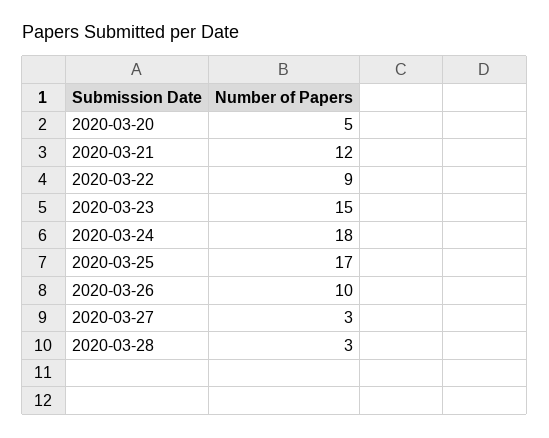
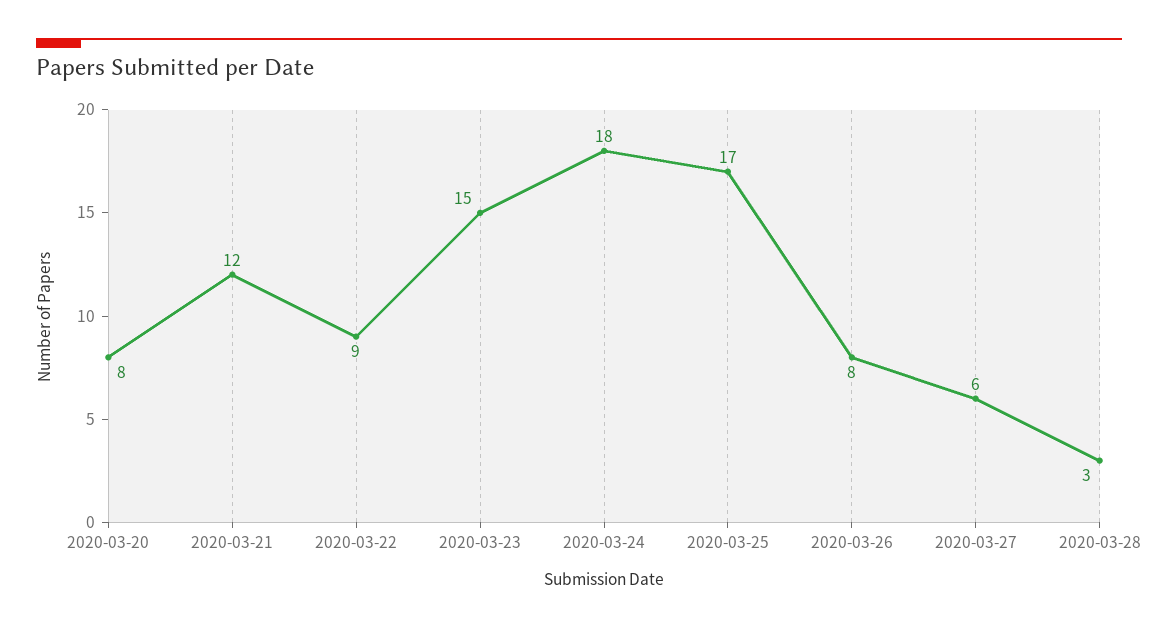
2020-03-20: 5 -> 8
2020-03-26: 10 -> 8
2020-03-27: 3 -> 6

